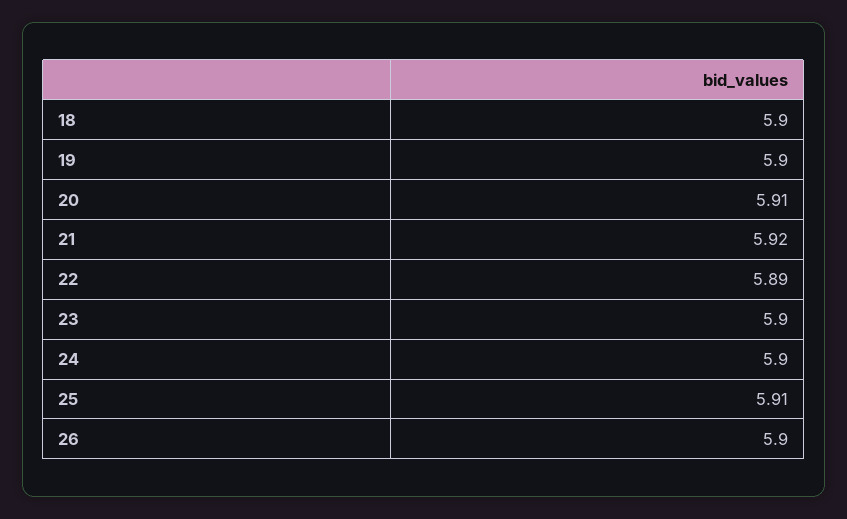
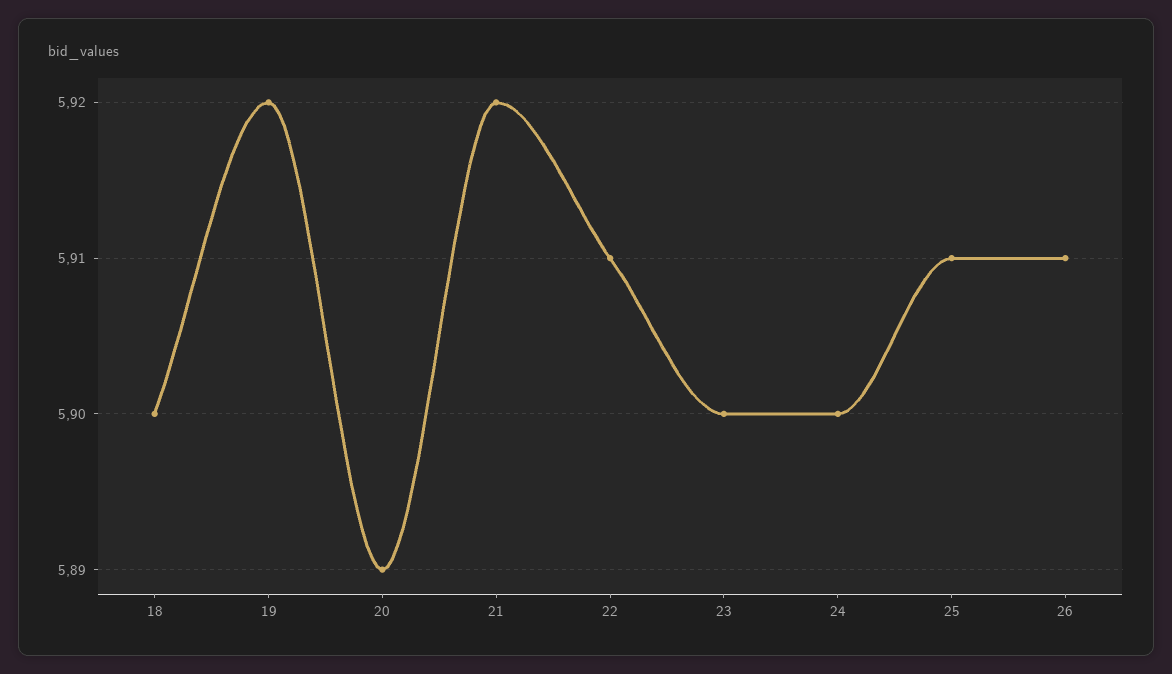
19: 5.9 -> 5.92
20: 5.91 -> 5.89
22: 5.89 -> 5.91
26: 5.9 -> 5.91

